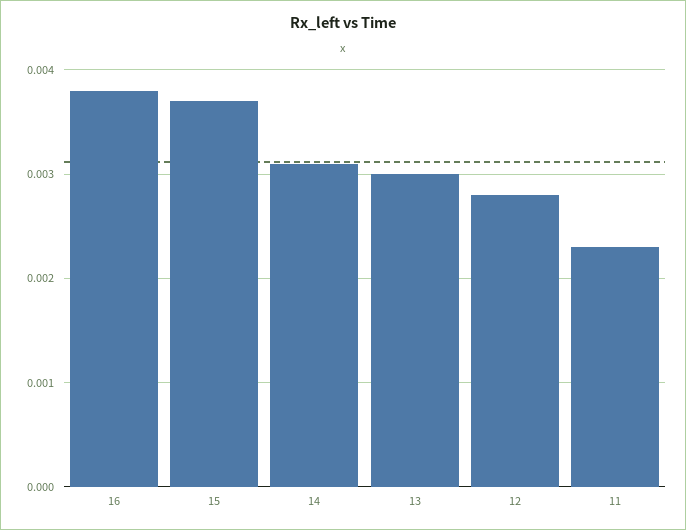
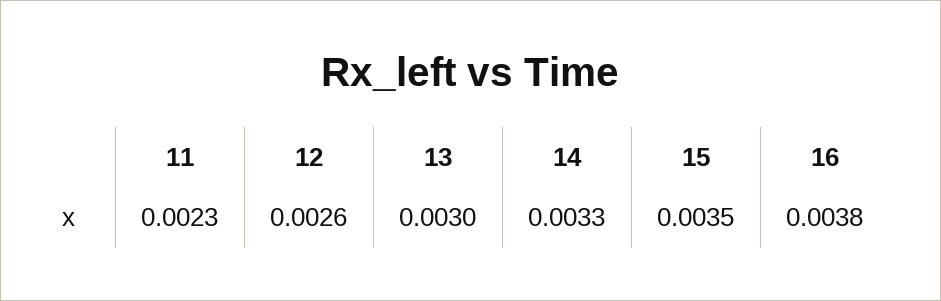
15: 0.0037 -> 0.0035
14: 0.0031 -> 0.0033
12: 0.0028 -> 0.0026

